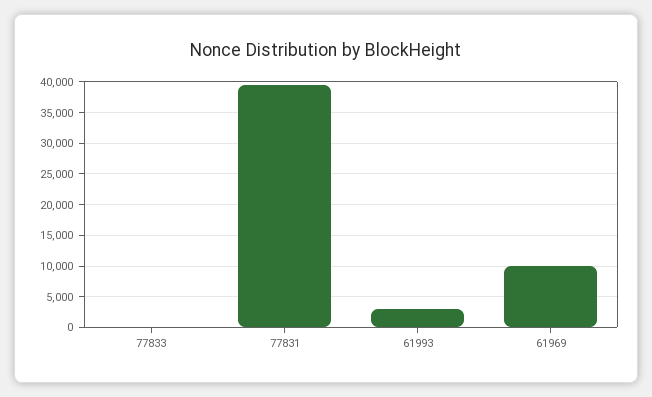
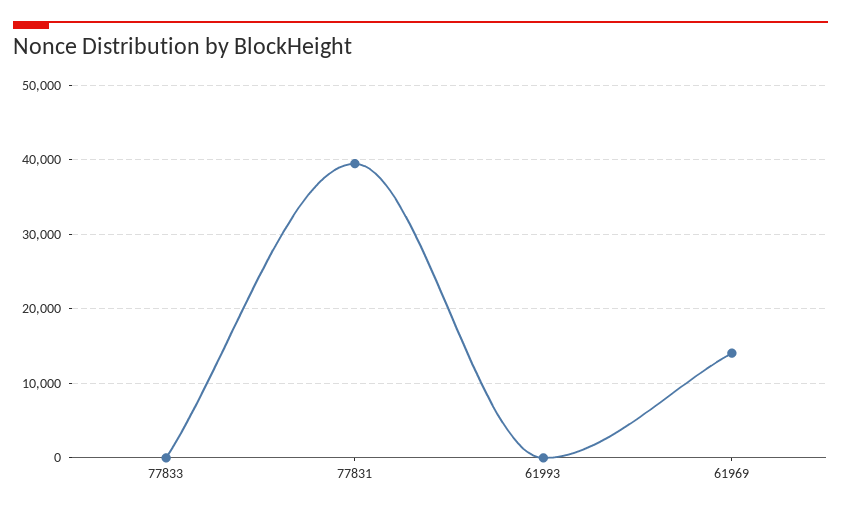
61993: 3000 -> 0
61969: 10000 -> 14000

